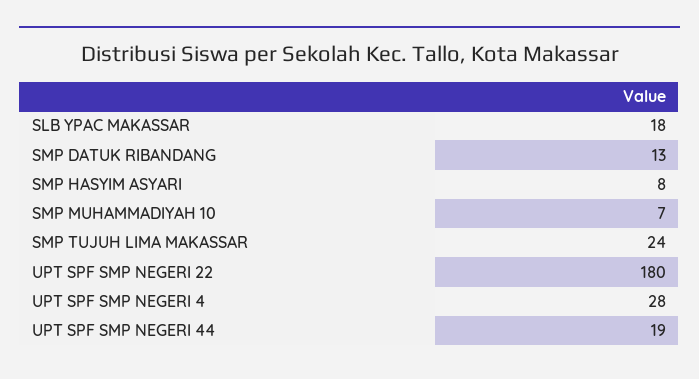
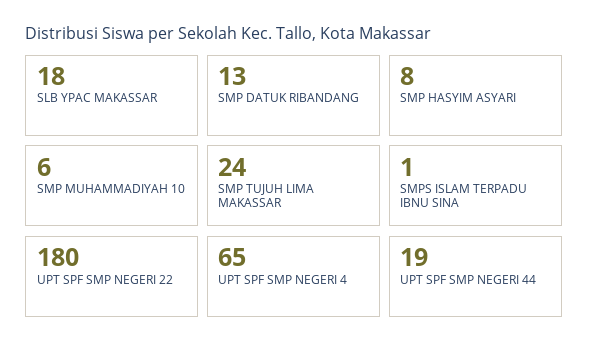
SMP MUHAMMADIYAH 10: 7 -> 6
UPT SPF SMP NEGERI 4: 28 -> 65
SMPS ISLAM TERPADU IBNU SINA: none -> 1

